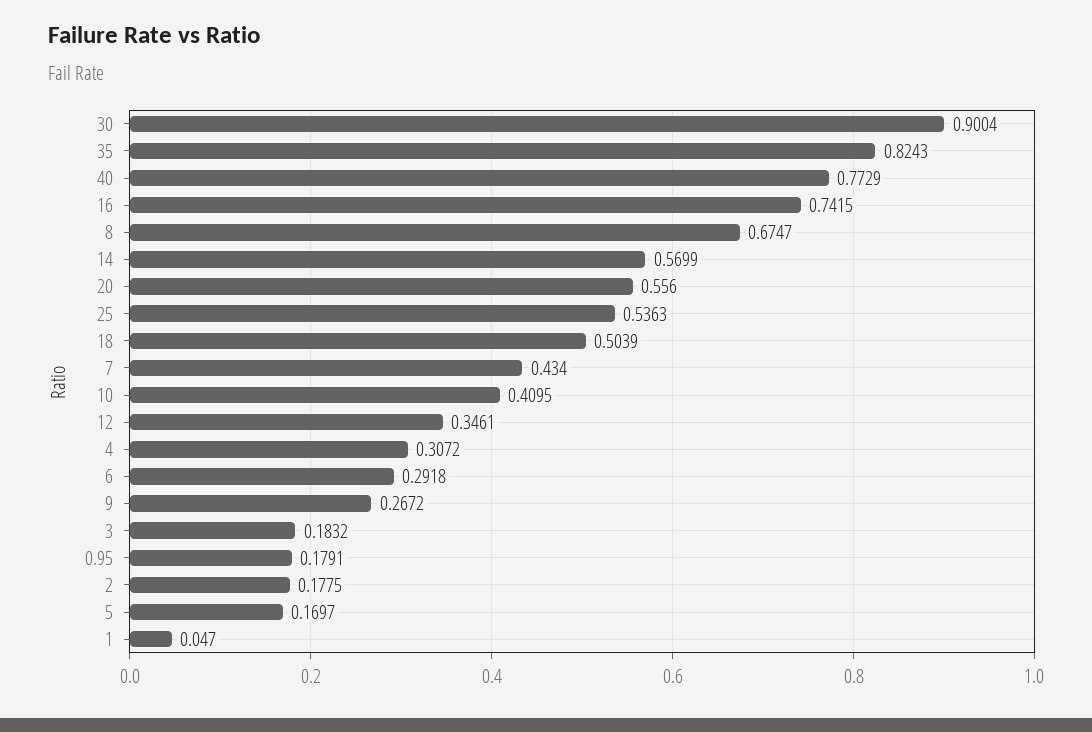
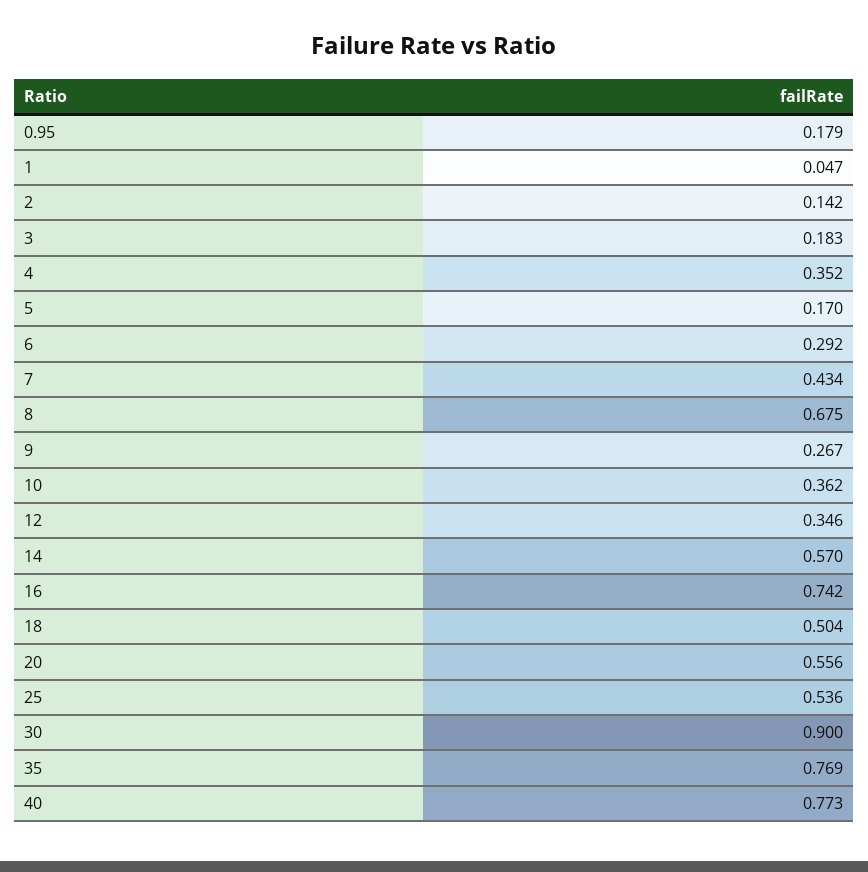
35: 0.8243 -> 0.769
10: 0.4095 -> 0.362
4: 0.3072 -> 0.352
2: 0.1775 -> 0.142

